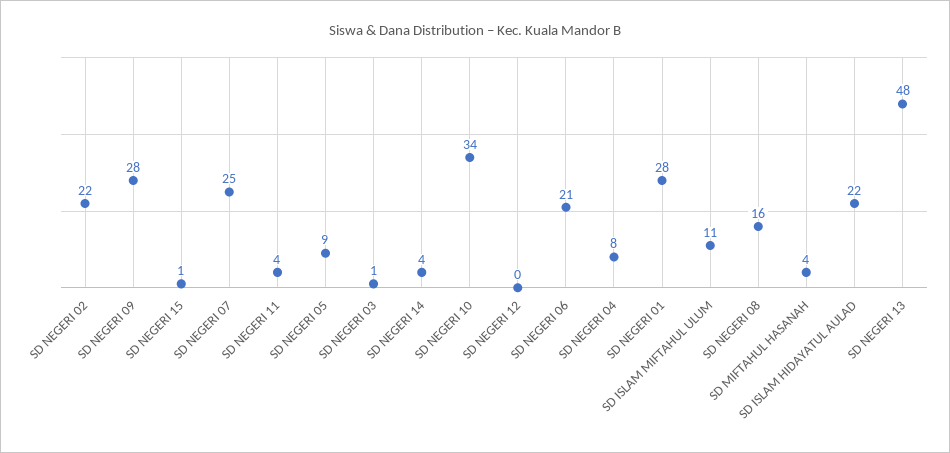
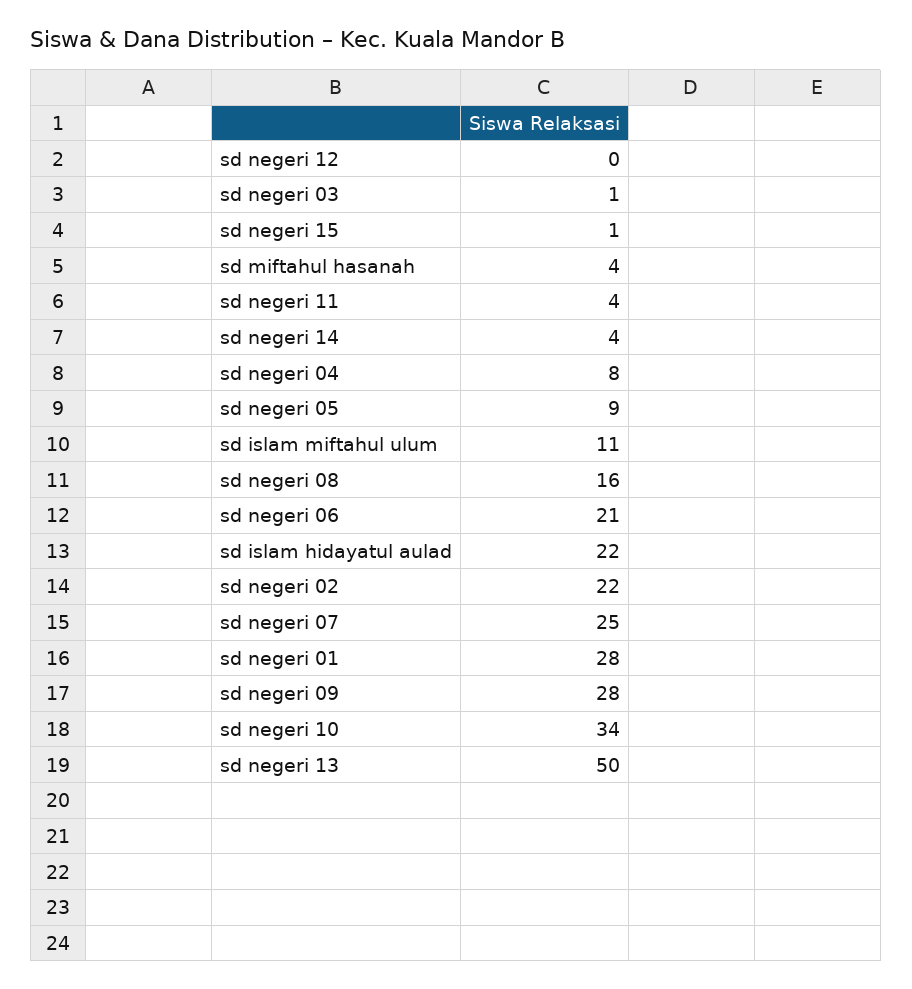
SD NEGERI 13: 48 -> 50

